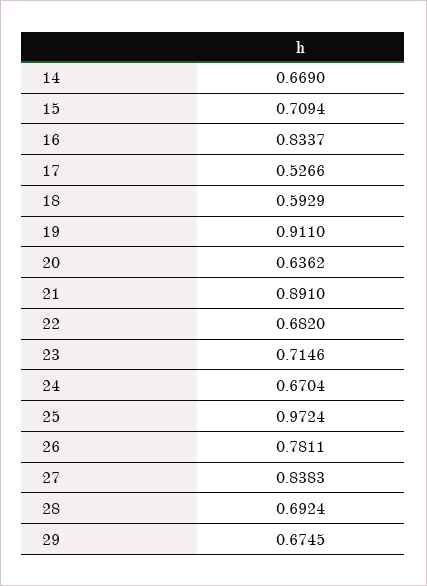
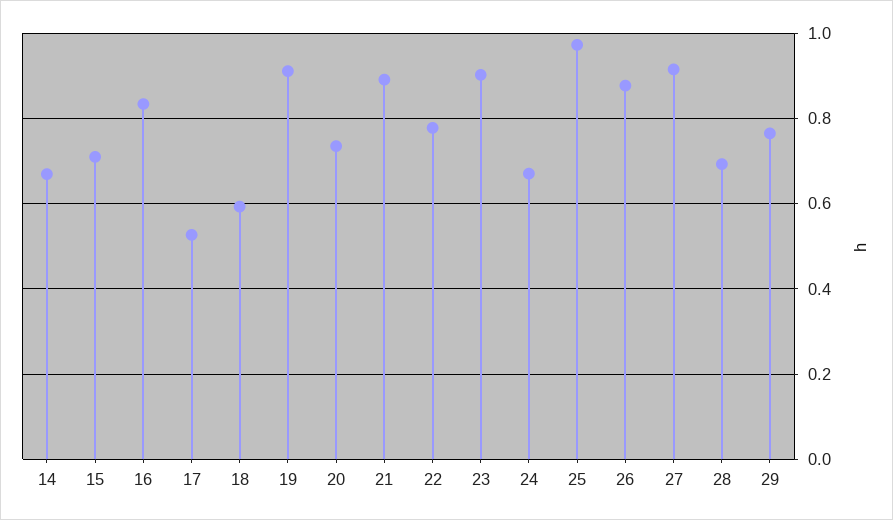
20: 0.6362 -> 0.74
22: 0.682 -> 0.78
23: 0.7146 -> 0.9
26: 0.7811 -> 0.88
27: 0.8383 -> 0.92
29: 0.6745 -> 0.76

